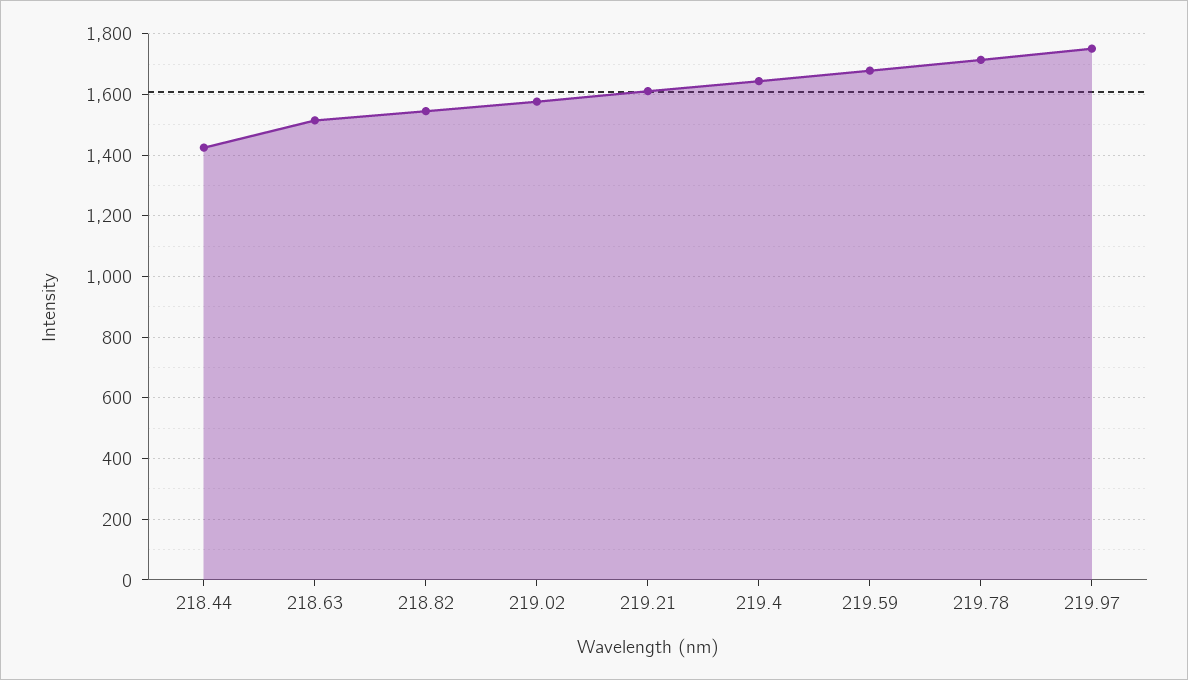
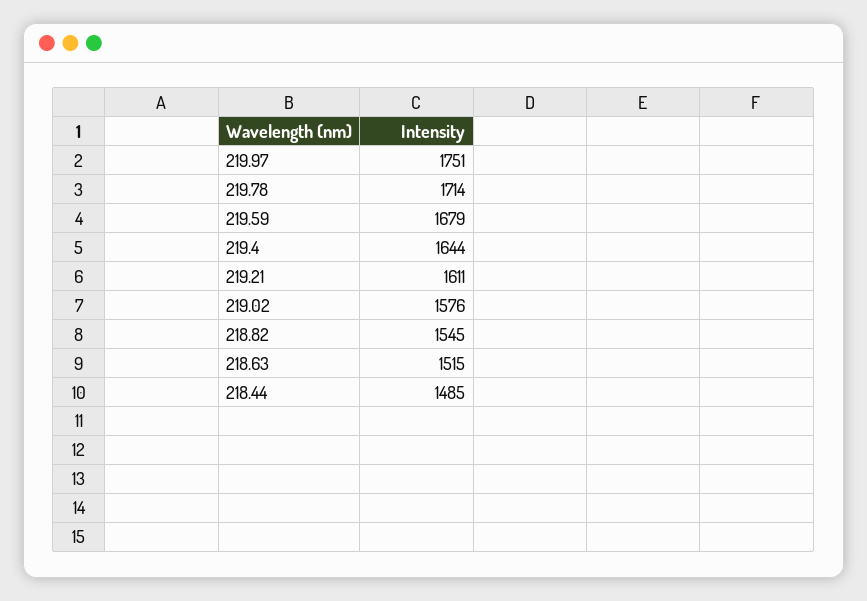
218.44: 1420 -> 1485

